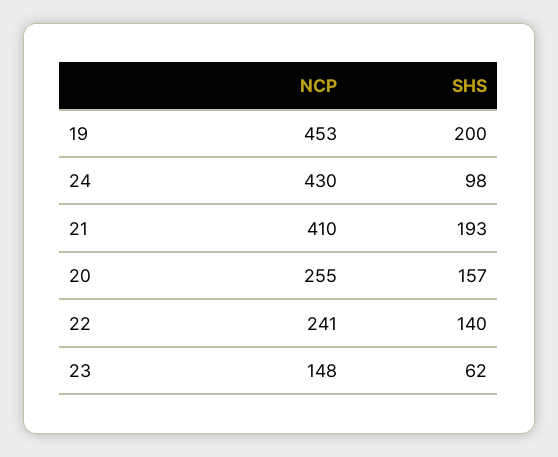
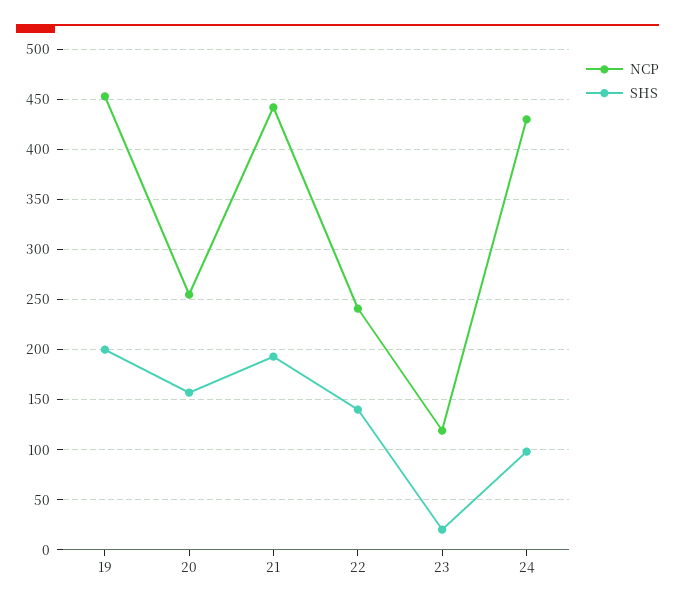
NCP, 21: 410 -> 440
NCP, 23: 148 -> 120
SHS, 23: 62 -> 20

